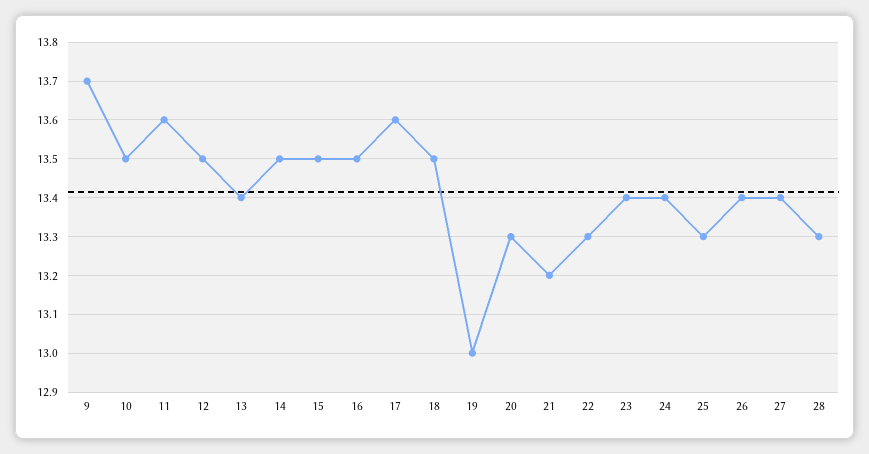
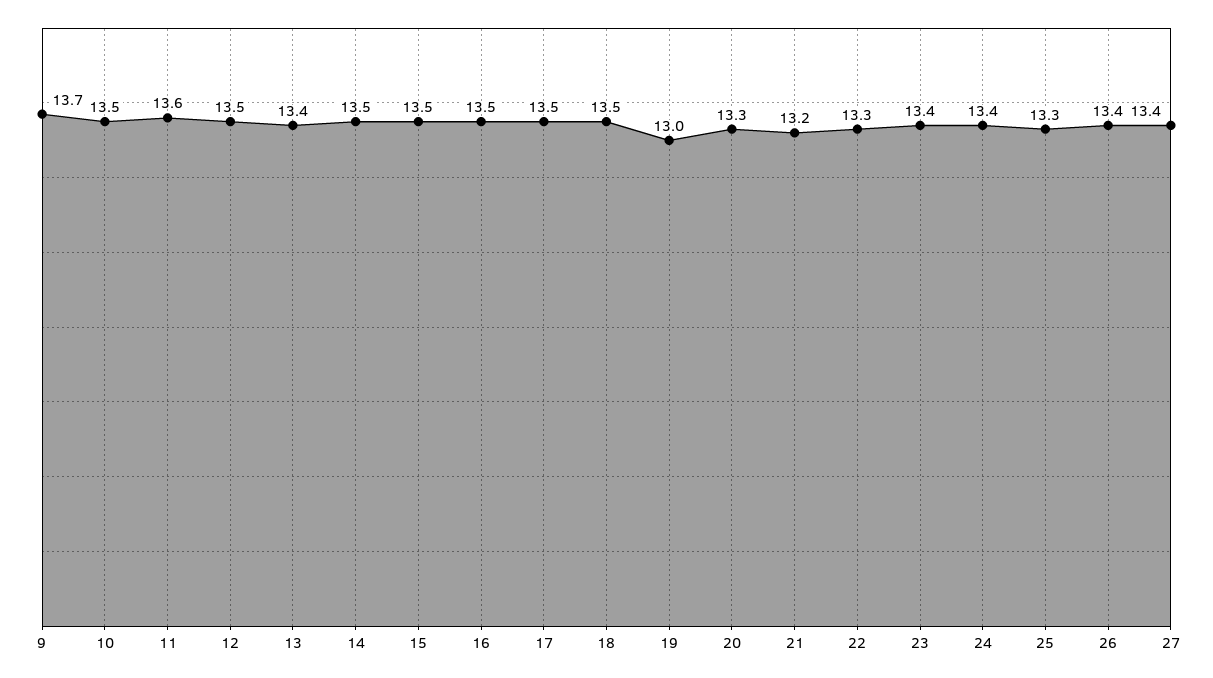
17: 13.6 -> 13.5
28: 13.3 -> none

